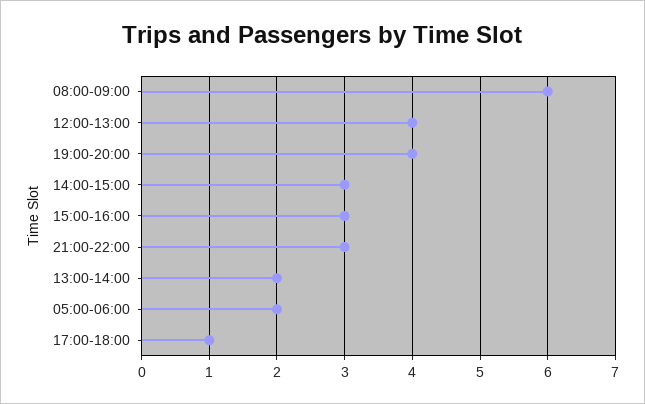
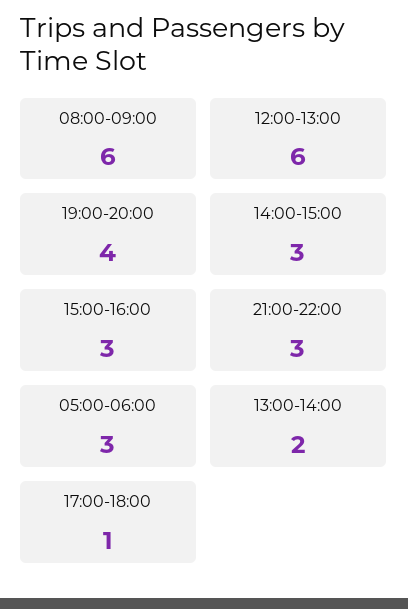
12:00-13:00: 4 -> 6
05:00-06:00: 2 -> 3

